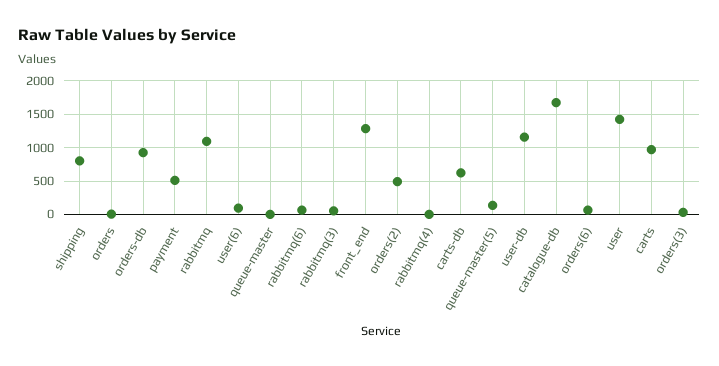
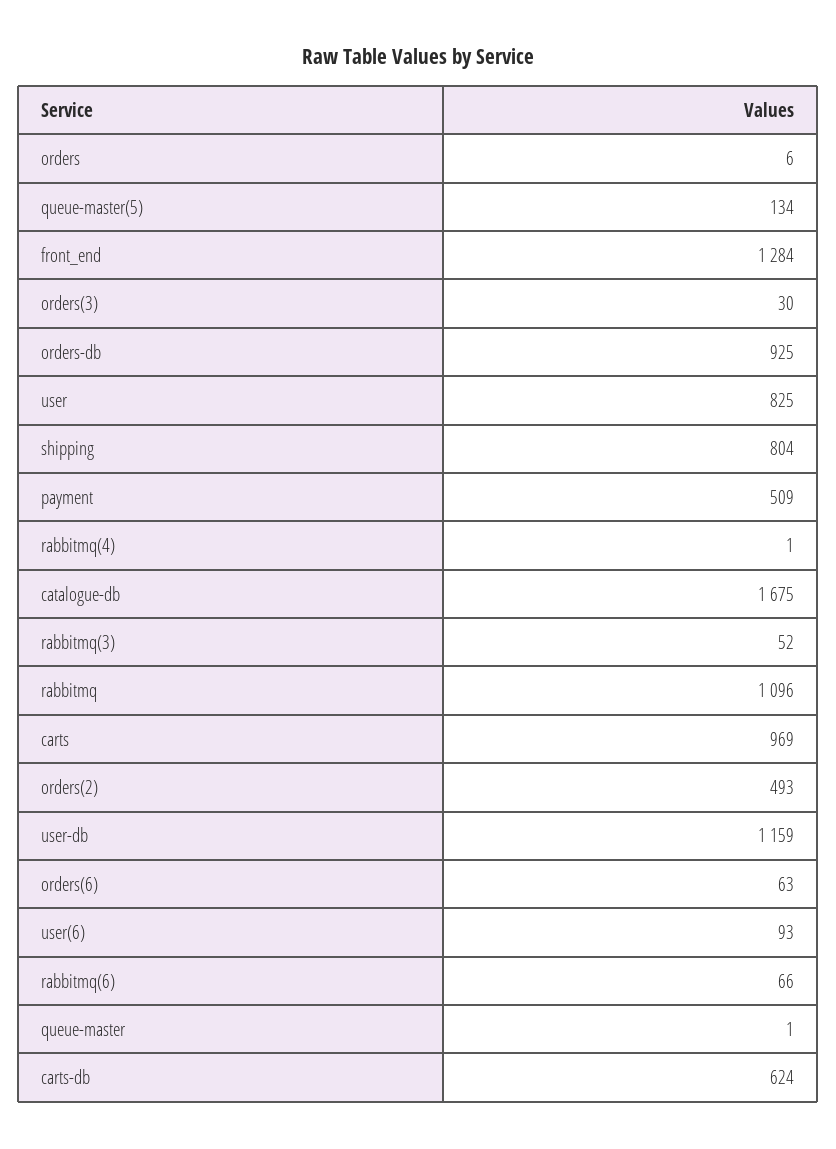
user: 1400 -> 825

